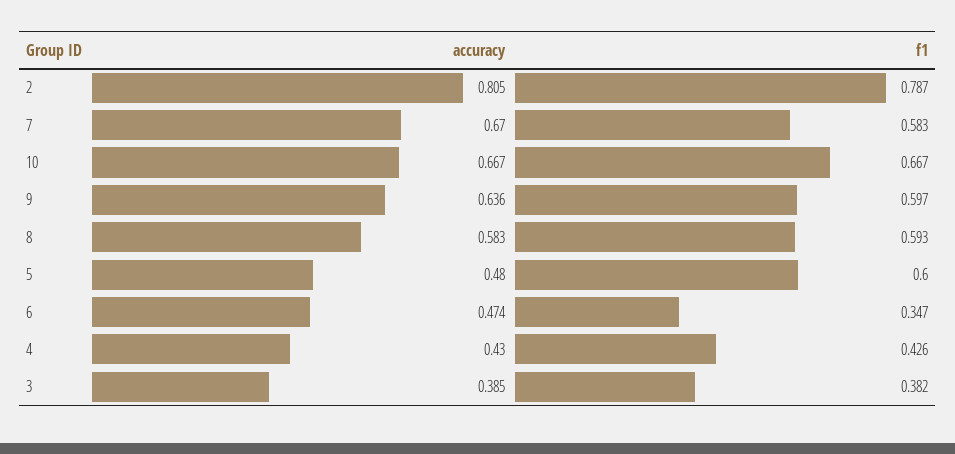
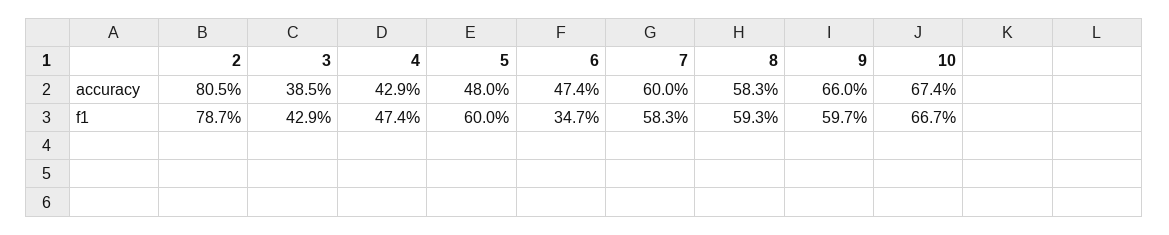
accuracy, 7: 0.67 -> 0.6
accuracy, 10: 0.667 -> 0.674
accuracy, 9: 0.636 -> 0.66
accuracy, 4: 0.43 -> 0.429
f1, 4: 0.426 -> 0.474
f1, 3: 0.382 -> 0.429

